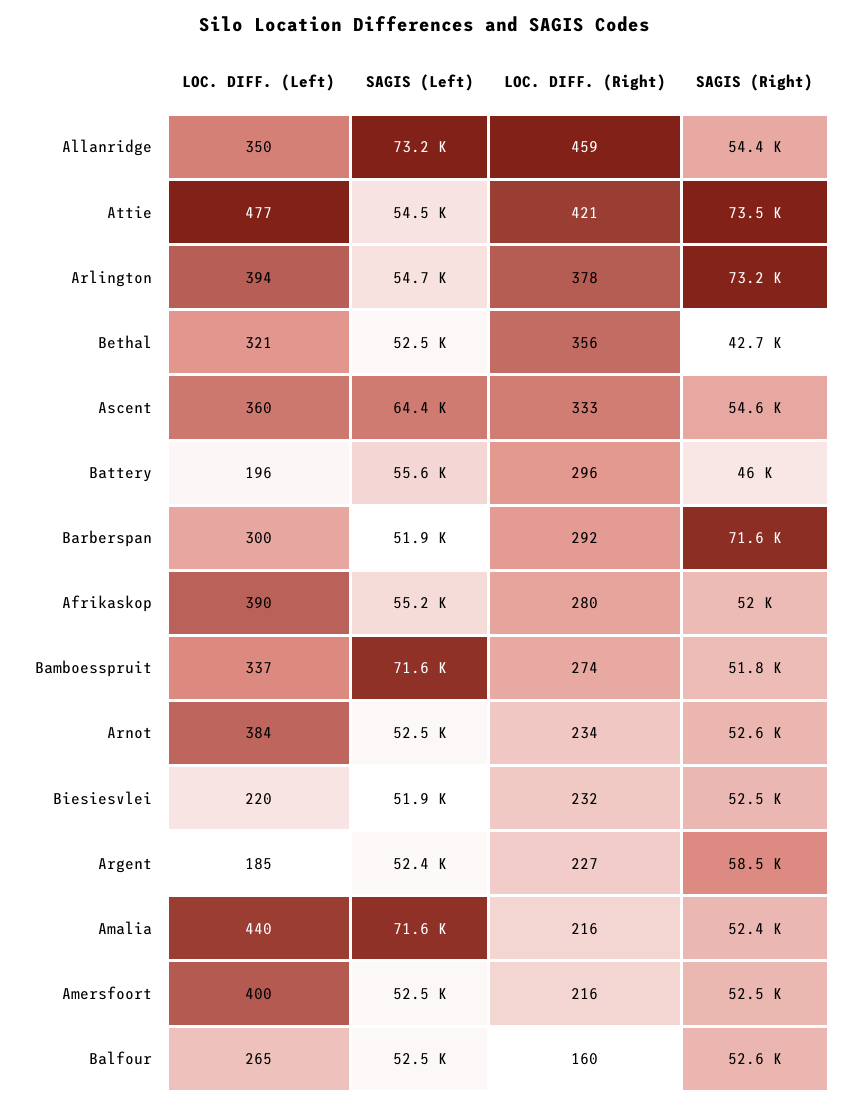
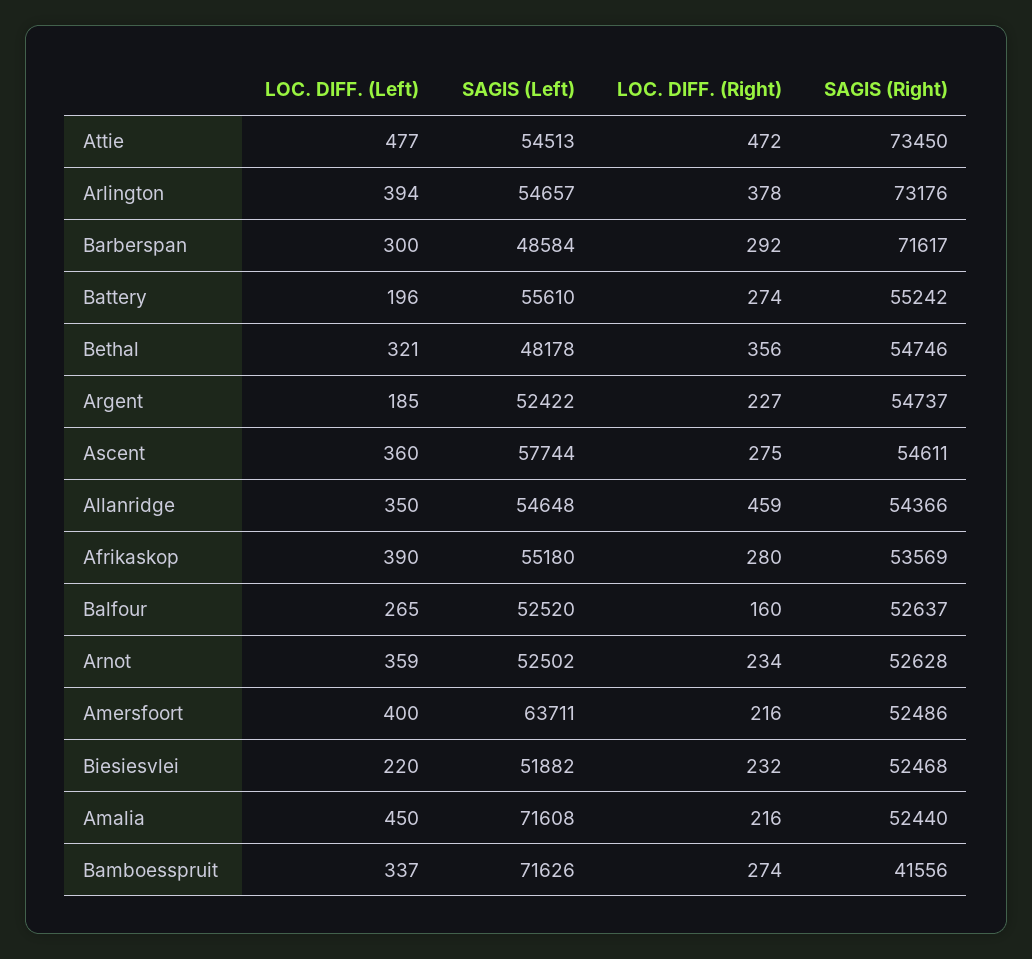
SAGIS (Left), Allanridge: 73200 -> 54648
LOC. DIFF. (Right), Attie: 421 -> 472
SAGIS (Left), Bethal: 52500 -> 48178
SAGIS (Right), Bethal: 42700 -> 54746
SAGIS (Left), Ascent: 64400 -> 57744
LOC. DIFF. (Right), Ascent: 333 -> 275
LOC. DIFF. (Right), Battery: 296 -> 274
SAGIS (Right), Battery: 46000 -> 55242
SAGIS (Left), Barberspan: 51900 -> 48584
SAGIS (Right), Afrikaskop: 52000 -> 53569
SAGIS (Right), Bamboesspruit: 51800 -> 41556
LOC. DIFF. (Left), Arnot: 384 -> 359
SAGIS (Right), Argent: 58500 -> 54737
LOC. DIFF. (Left), Amalia: 440 -> 450
SAGIS (Left), Amersfoort: 52500 -> 63711

